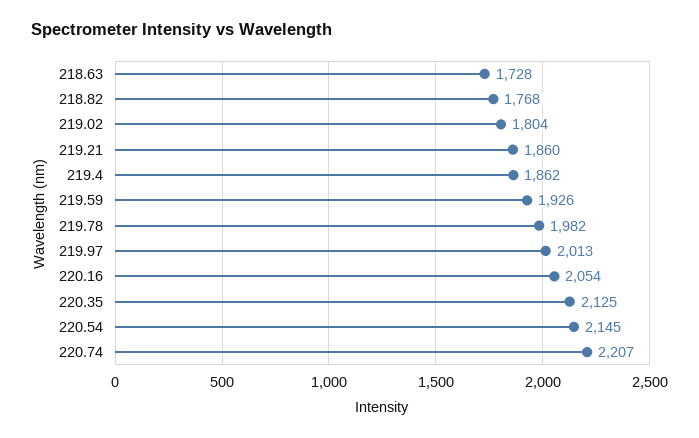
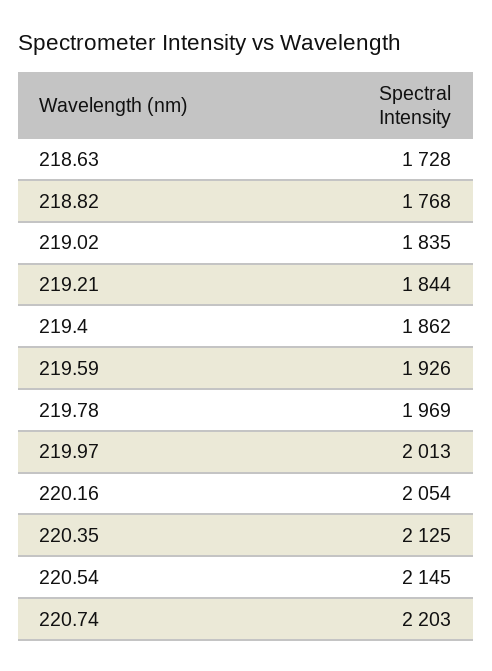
219.02: 1804 -> 1835
219.21: 1860 -> 1844
219.78: 1982 -> 1969
220.74: 2207 -> 2203

